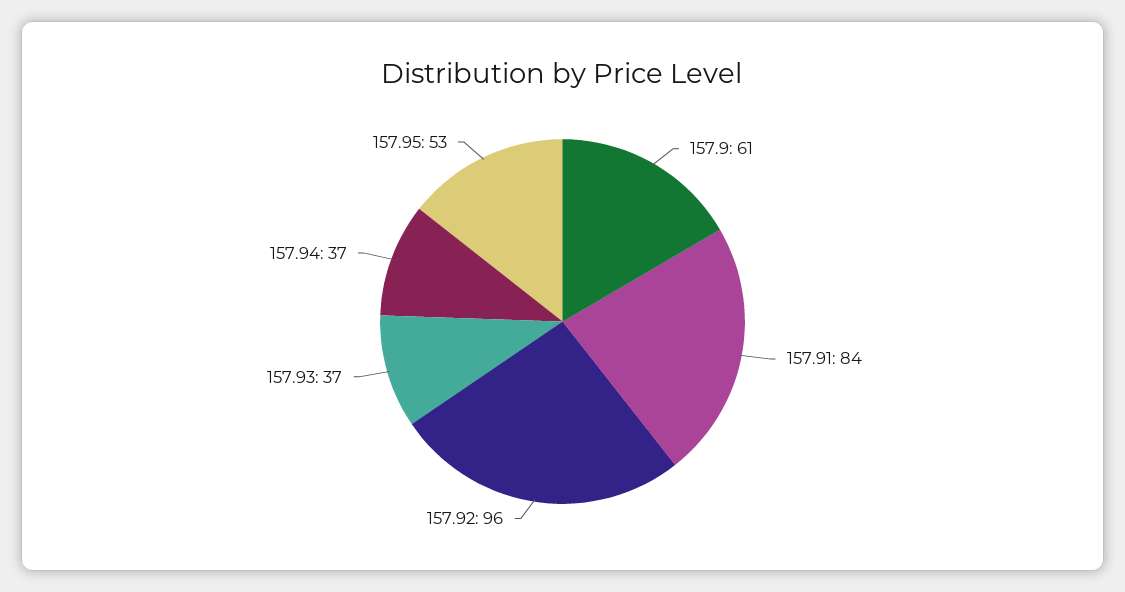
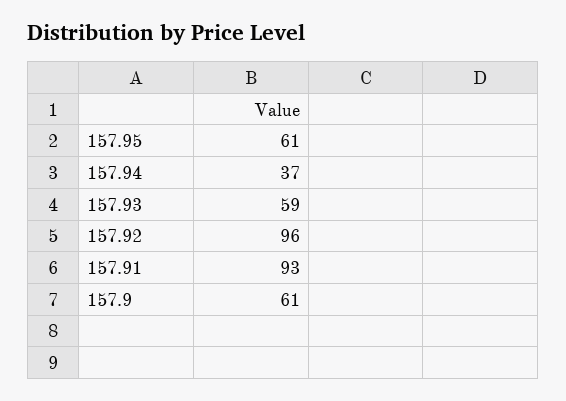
157.91: 84 -> 93
157.93: 37 -> 59
157.95: 53 -> 61

